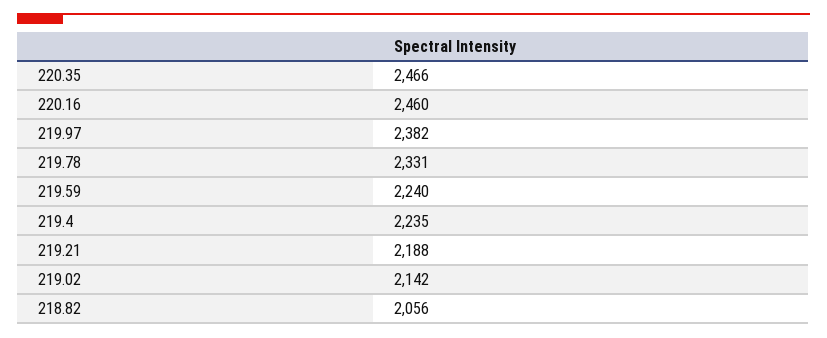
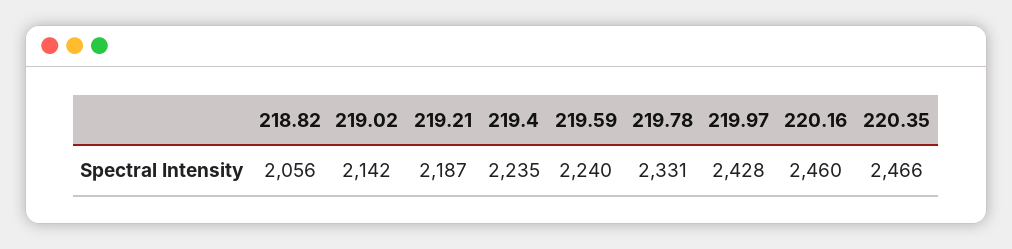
219.97: 2382 -> 2428
219.21: 2188 -> 2187

